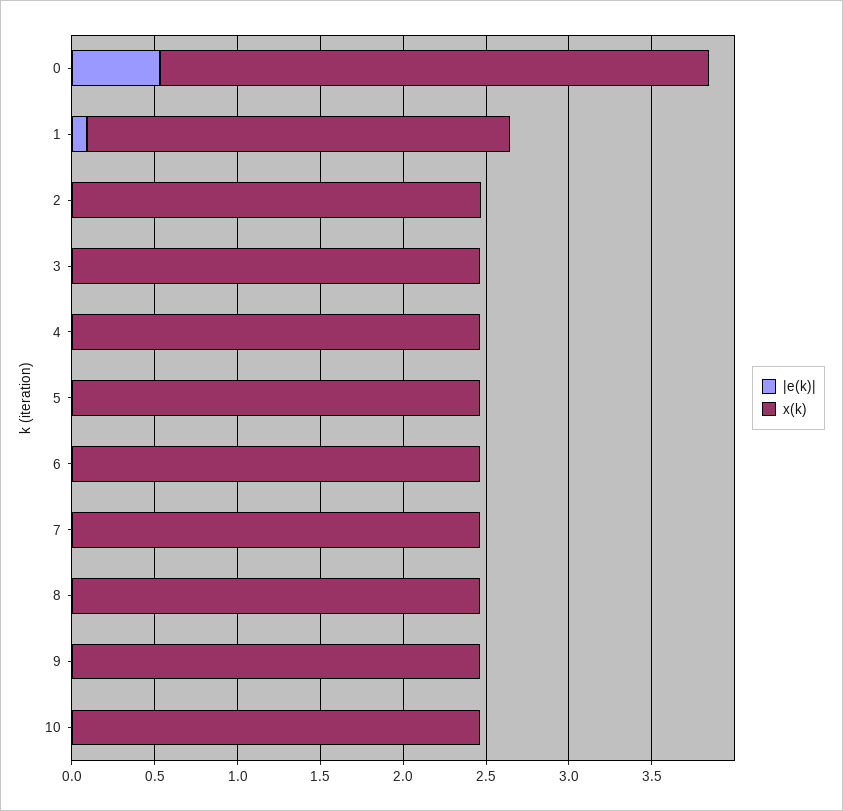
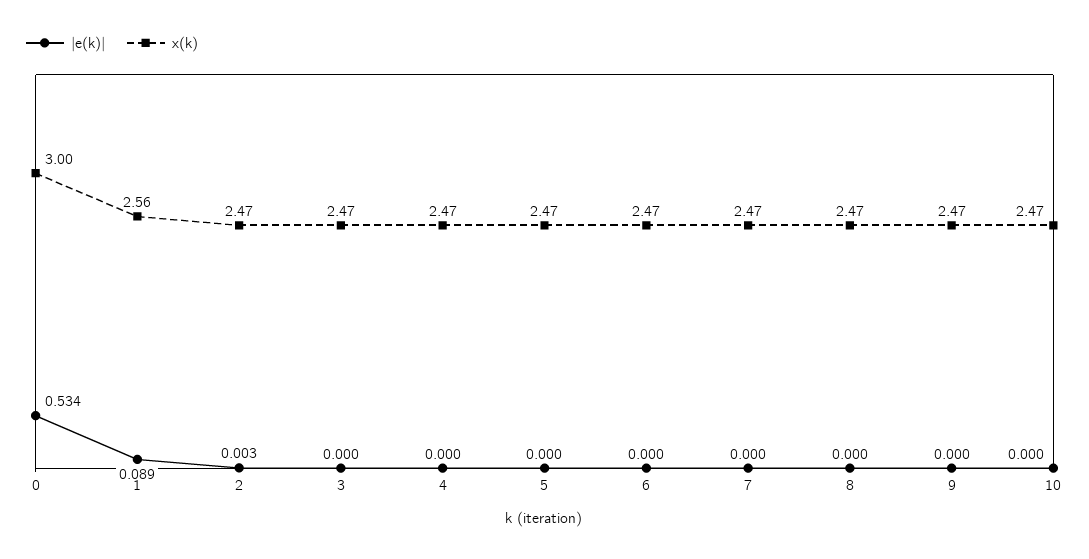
x(k), 0: 3.3 -> 3

